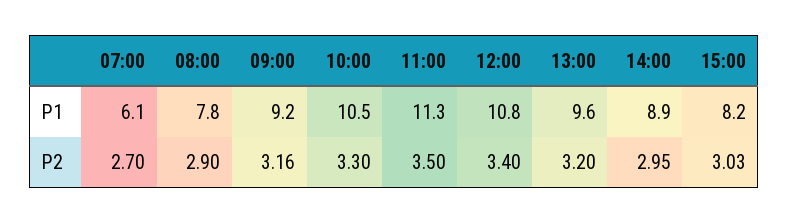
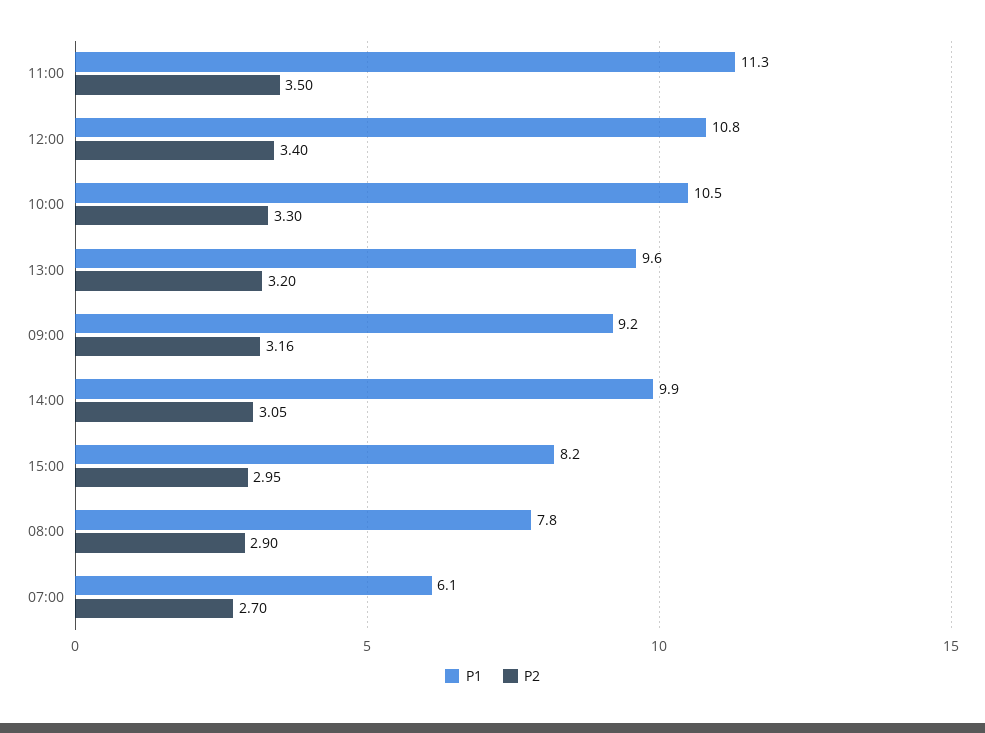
P1, 14:00: 8.9 -> 9.9
P2, 14:00: 2.95 -> 3.05
P2, 15:00: 3.03 -> 2.95

